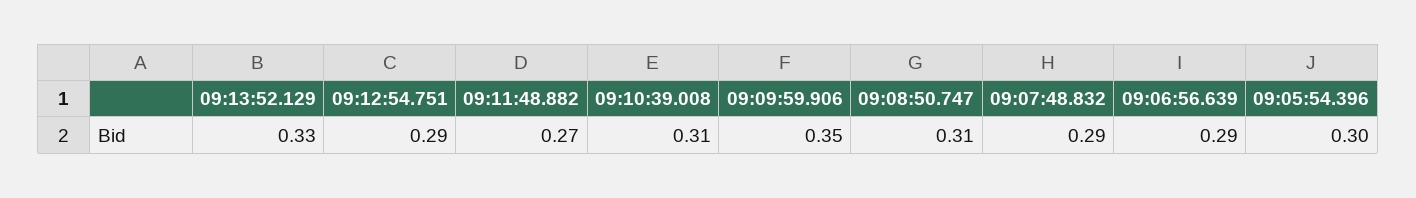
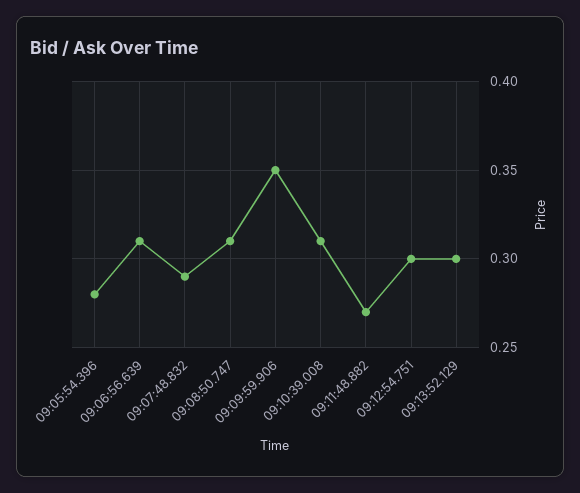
09:13:52.129: 0.33 -> 0.3
09:12:54.751: 0.29 -> 0.3
09:06:56.639: 0.29 -> 0.31
09:05:54.396: 0.3 -> 0.28

